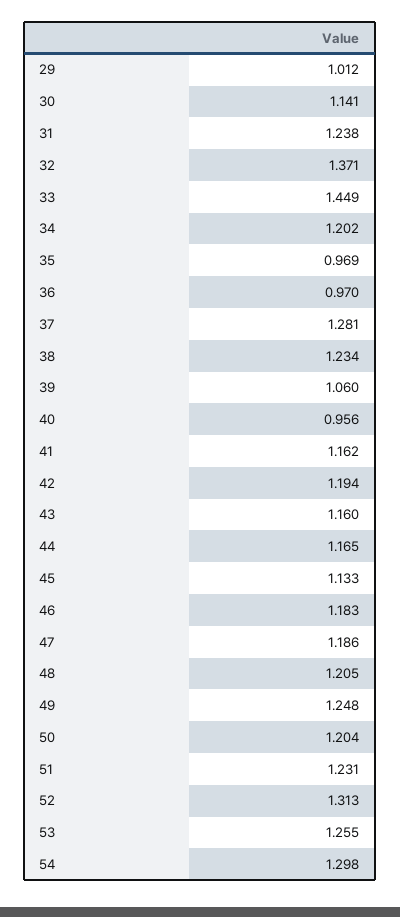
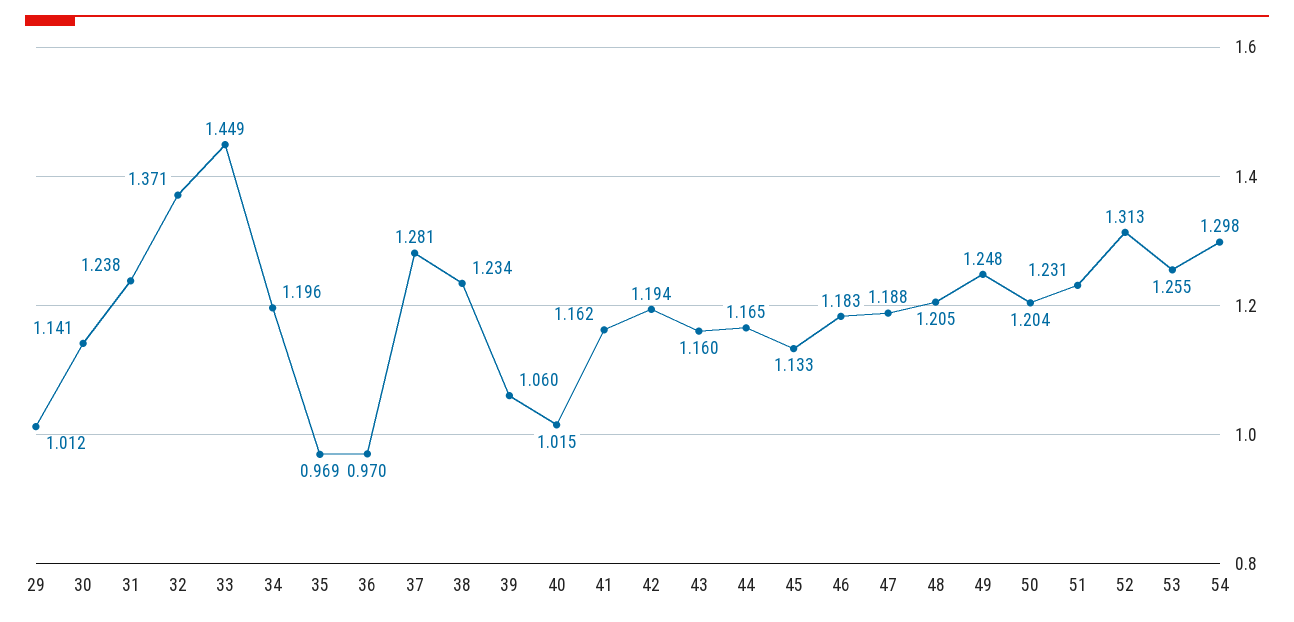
34: 1.202 -> 1.196
40: 0.956 -> 1.015
47: 1.186 -> 1.188

